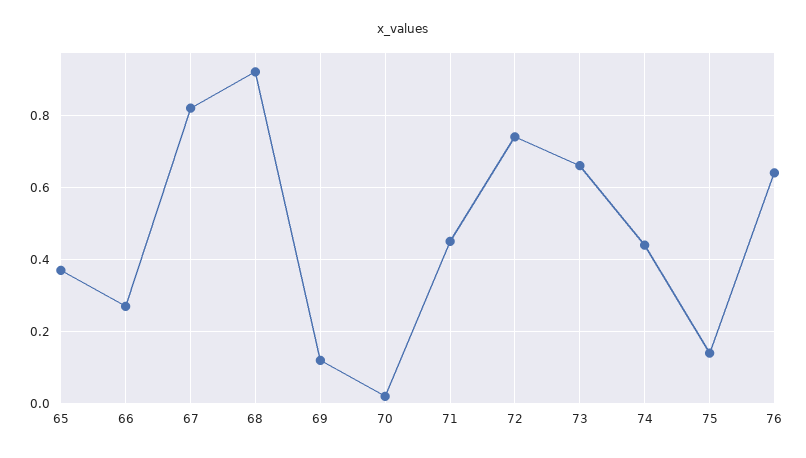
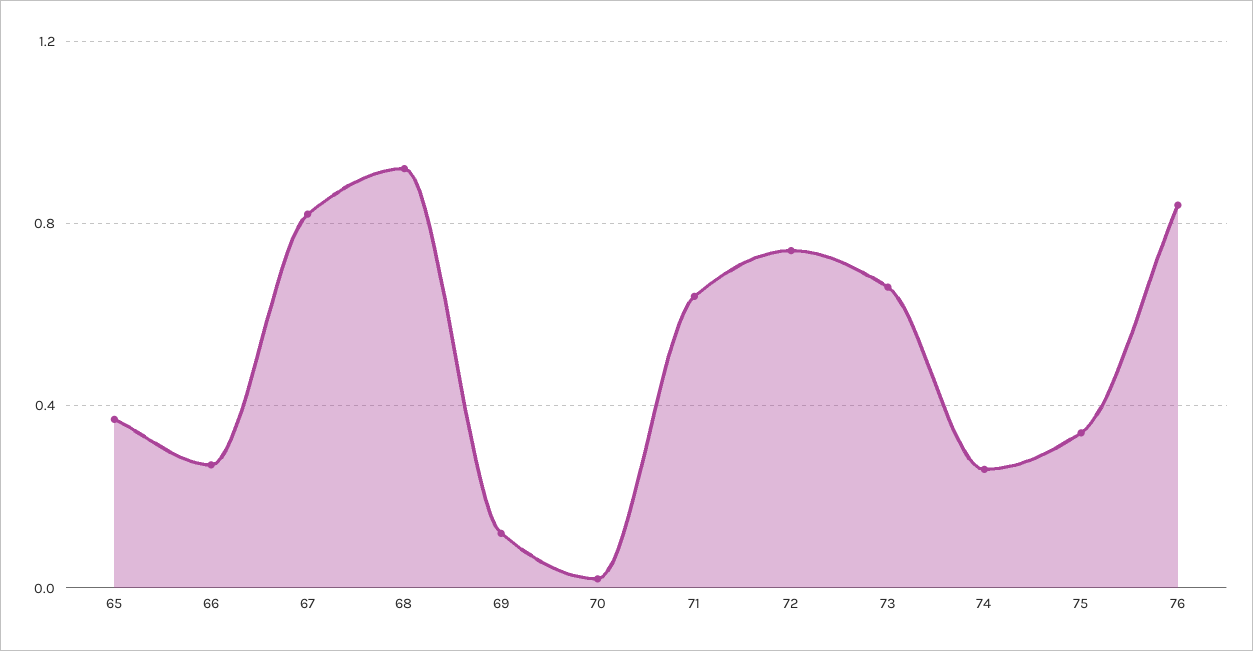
71: 0.45 -> 0.65
74: 0.45 -> 0.25
75: 0.15 -> 0.35
76: 0.65 -> 0.85

